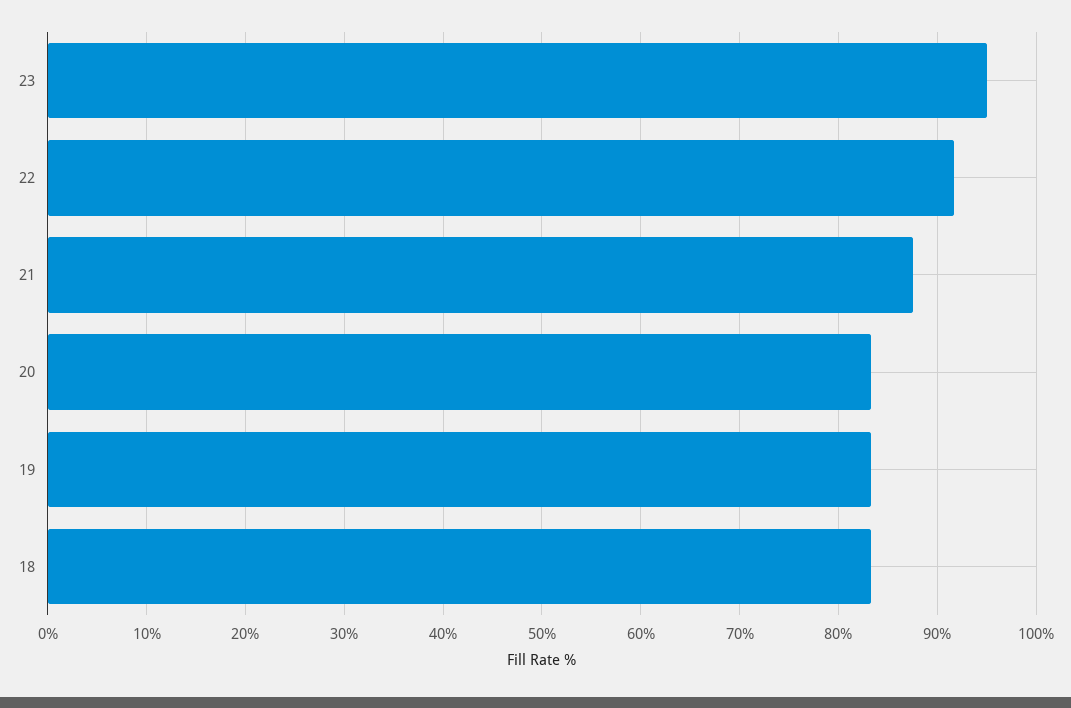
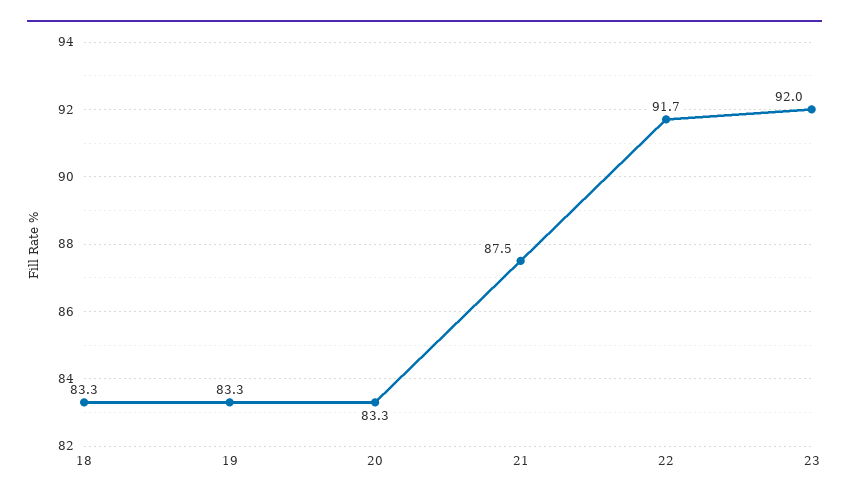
23: 95 -> 92

